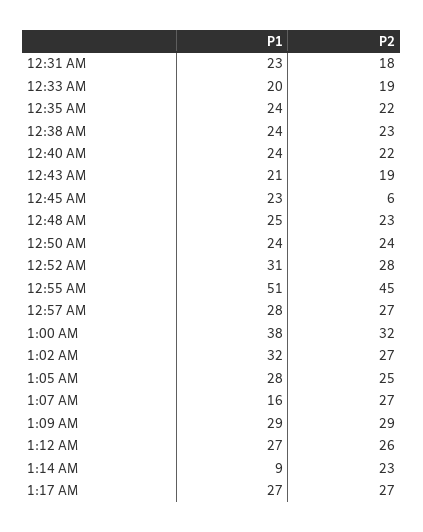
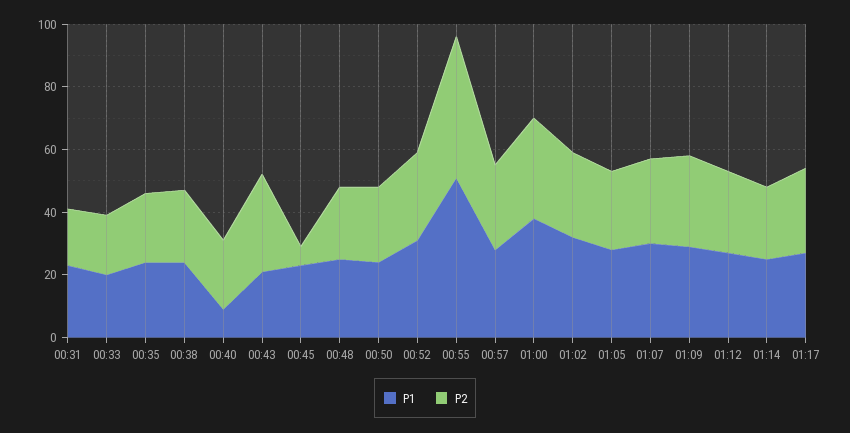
P1, 12:40 AM: 24 -> 10
P2, 12:43 AM: 19 -> 30
P1, 1:07 AM: 16 -> 30
P1, 1:14 AM: 9 -> 25

